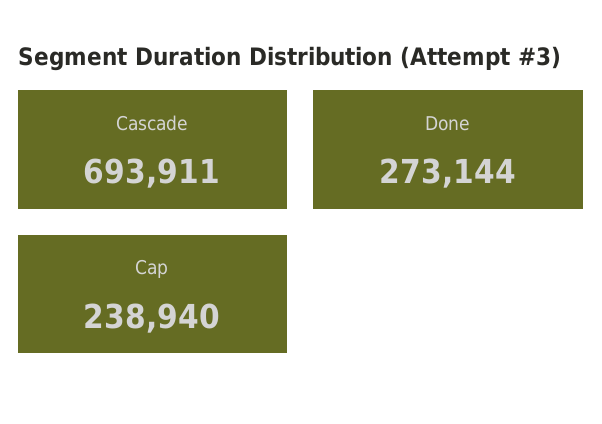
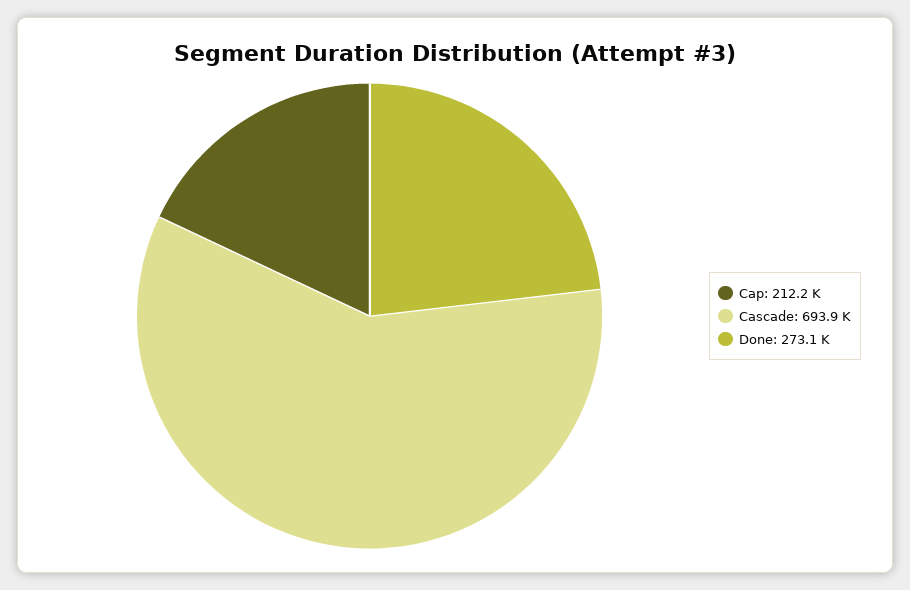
Cap: 238940 -> 212200

